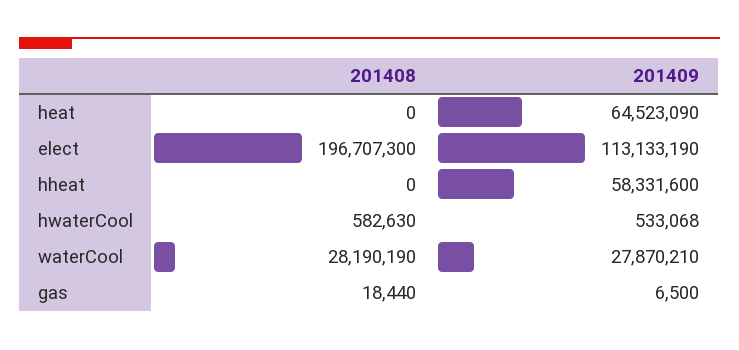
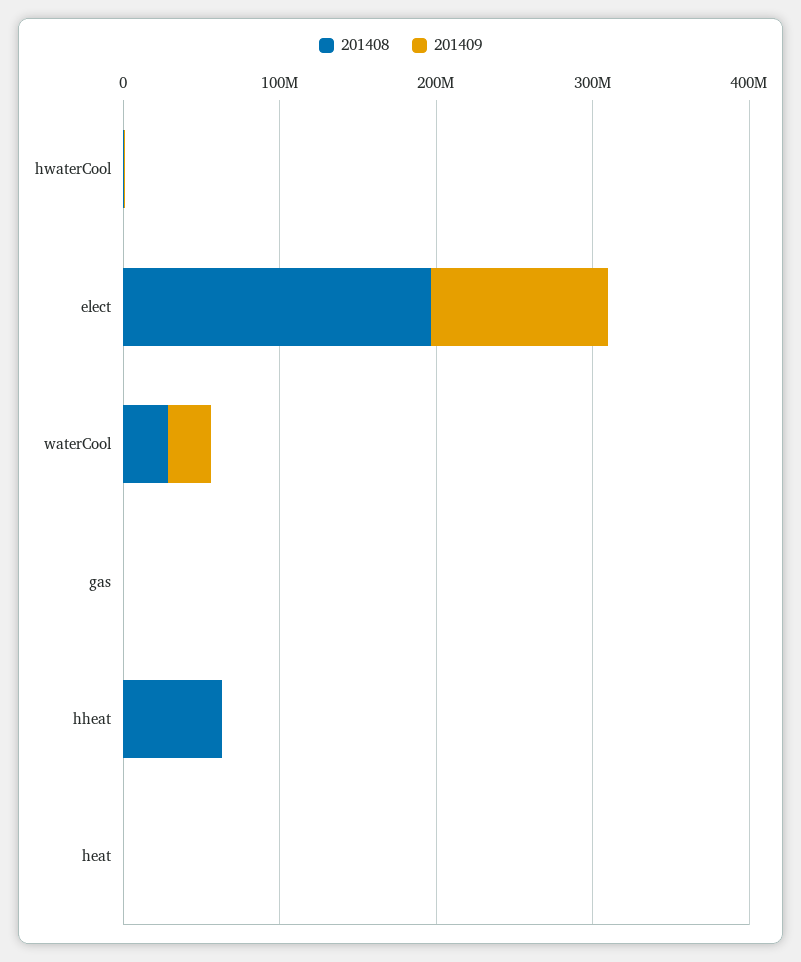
201409, heat: 64523090 -> 0
201408, hheat: 0 -> 60000000
201409, hheat: 58331600 -> 0

